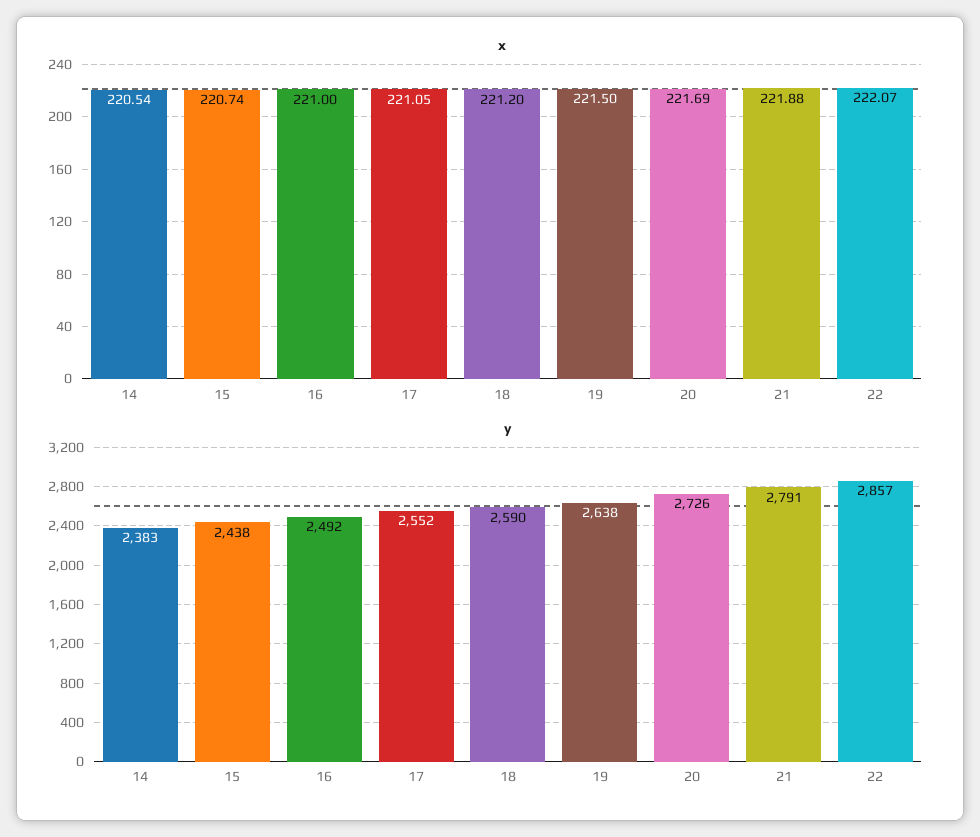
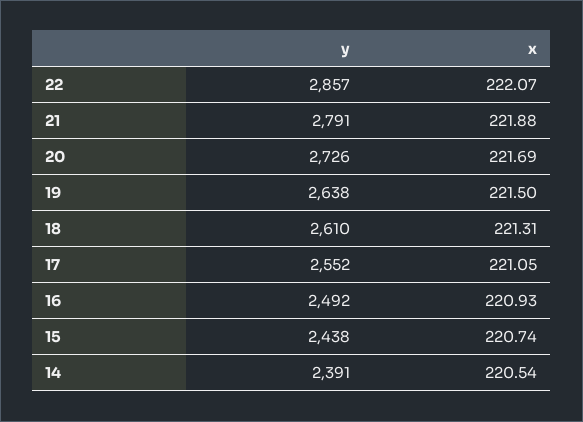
x, 16: 221 -> 220.93
x, 18: 221.2 -> 221.31
y, 14: 2383 -> 2391
y, 18: 2590 -> 2610

